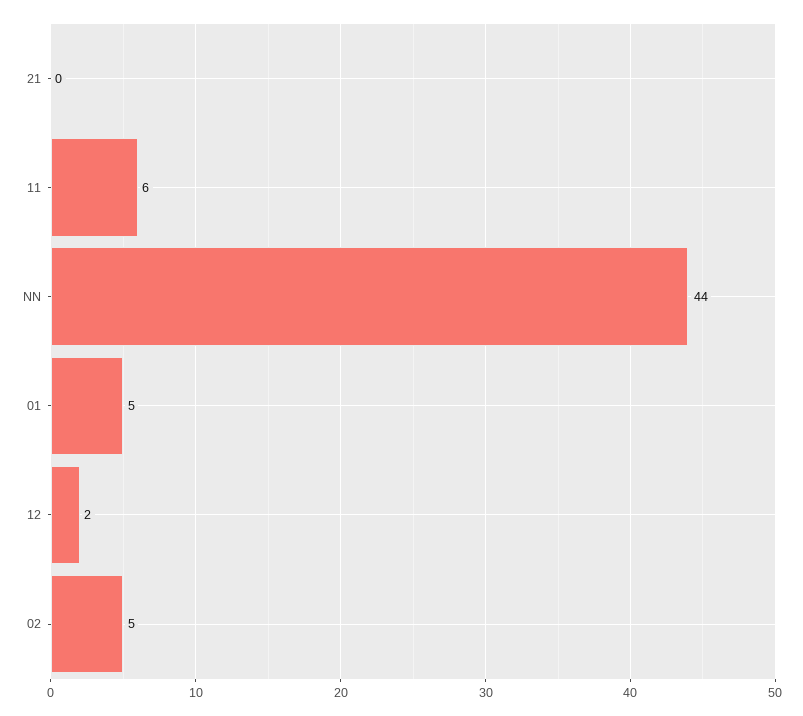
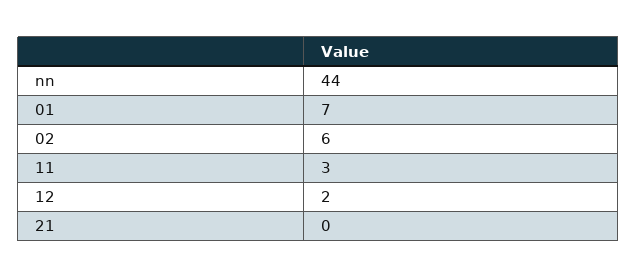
11: 6 -> 3
01: 5 -> 7
02: 5 -> 6

